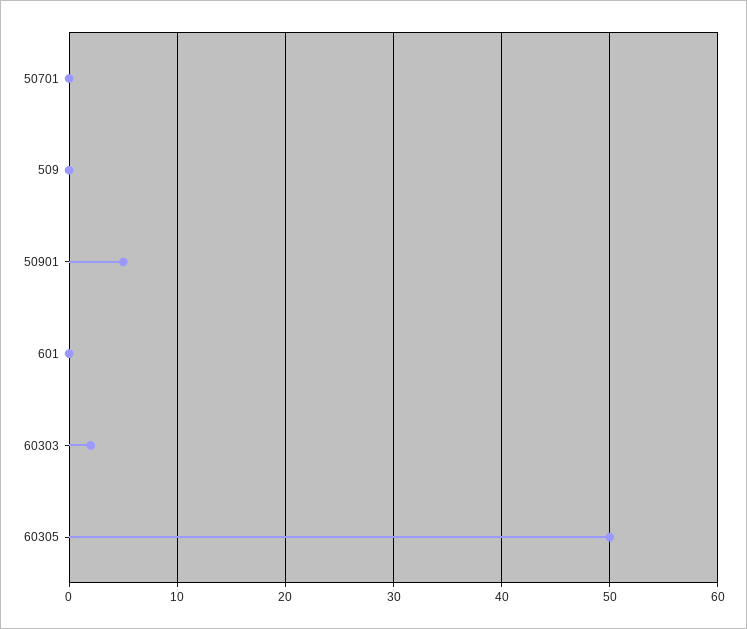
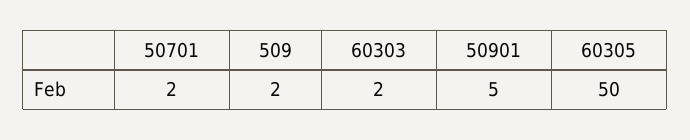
50701: 0 -> 2
509: 0 -> 2
601: 0 -> none

